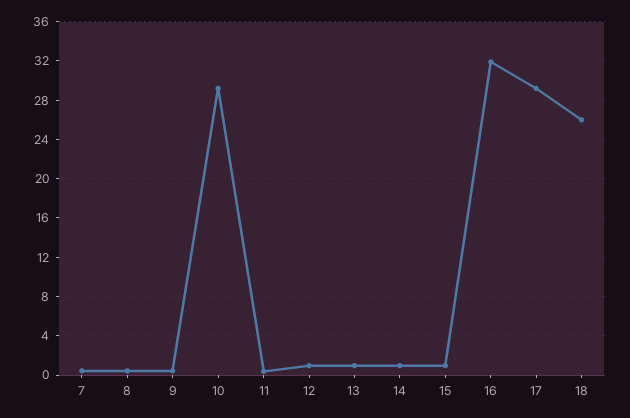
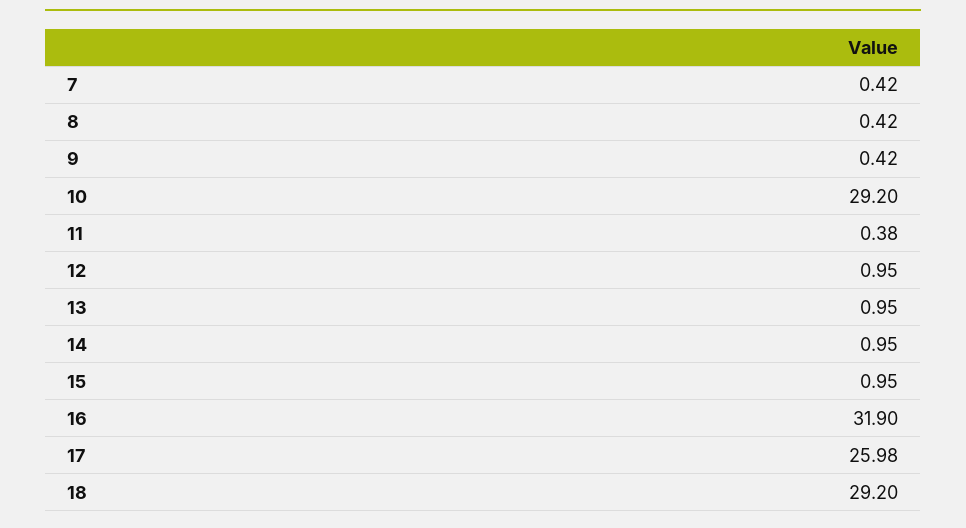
17: 29 -> 25.98
18: 26 -> 29.2

